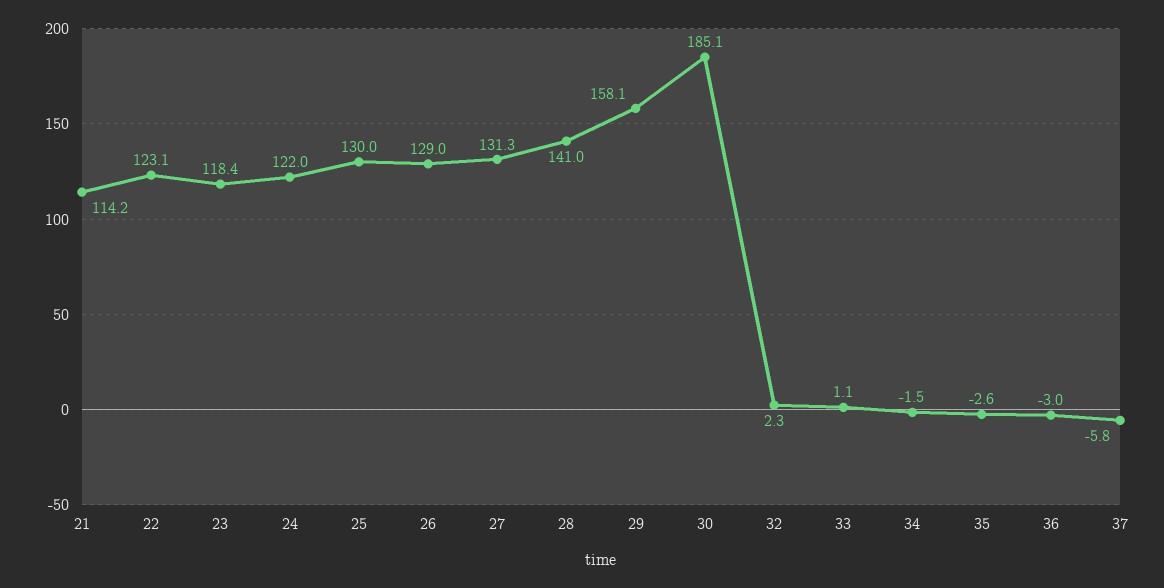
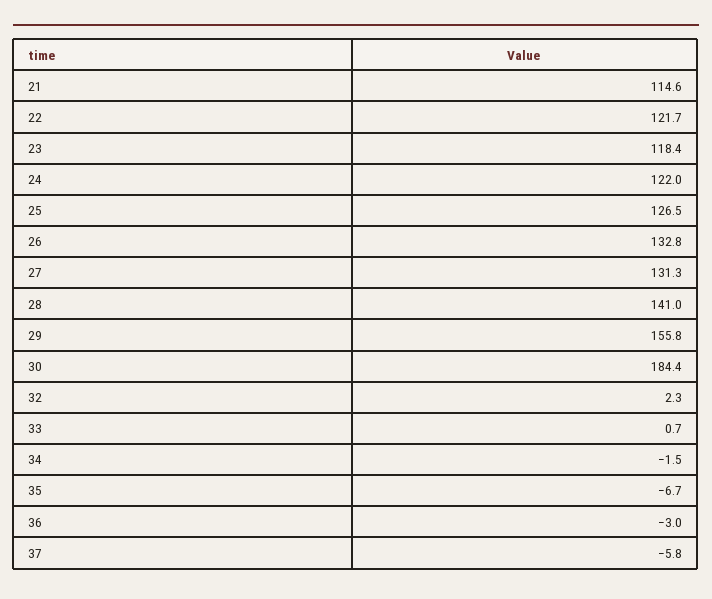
21: 114.2 -> 114.6
22: 123.1 -> 121.7
25: 130 -> 126.5
26: 129 -> 132.8
29: 158.1 -> 155.8
30: 185.1 -> 184.4
33: 1.1 -> 0.7
35: -2.6 -> -6.7

